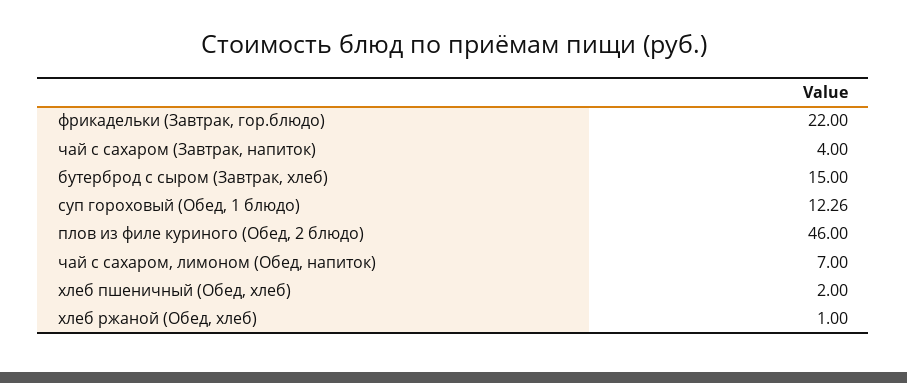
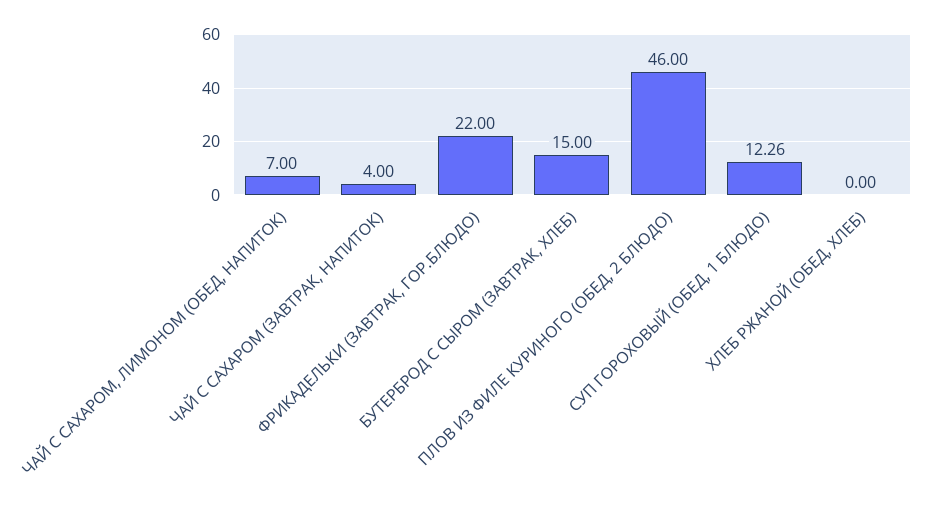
хлеб пшеничный (Обед, хлеб): 2 -> none
хлеб ржаной (Обед, хлеб): 1 -> 0

